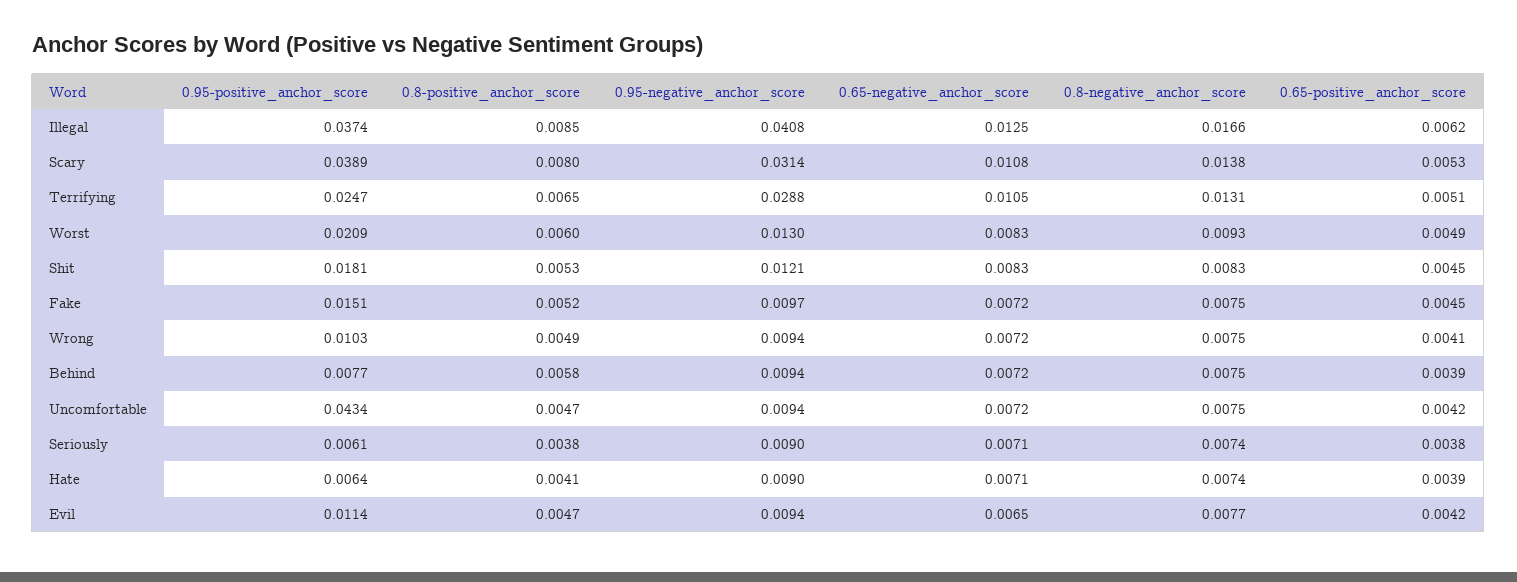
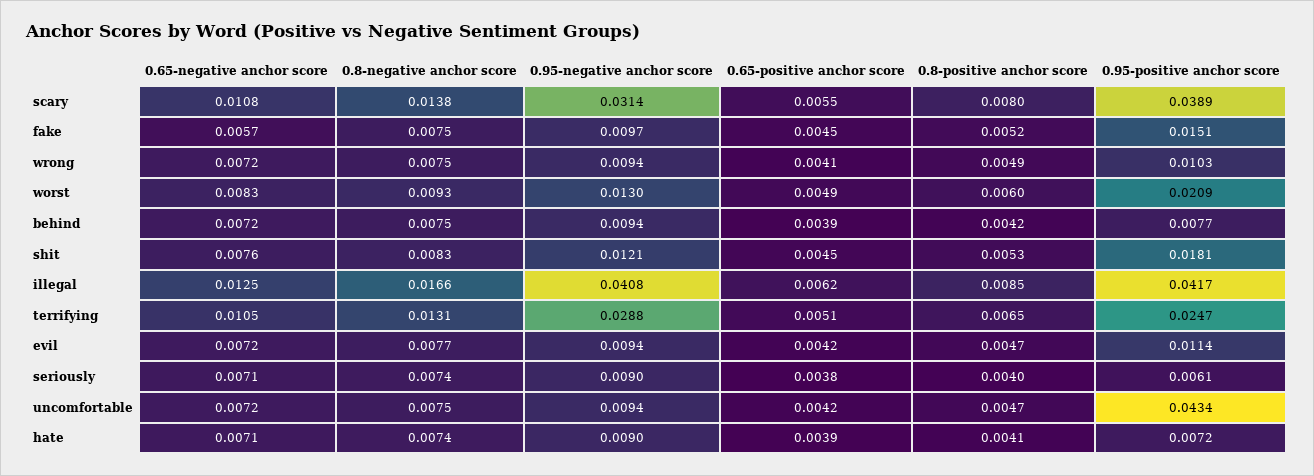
0.95-positive_anchor_score, Illegal: 0.0374 -> 0.0417
0.65-positive_anchor_score, Scary: 0.0053 -> 0.0055
0.65-negative_anchor_score, Shit: 0.0083 -> 0.0076
0.65-negative_anchor_score, Fake: 0.0072 -> 0.0057
0.8-positive_anchor_score, Behind: 0.0058 -> 0.0042
0.8-positive_anchor_score, Seriously: 0.0038 -> 0.004
0.95-positive_anchor_score, Hate: 0.0064 -> 0.0072
0.65-negative_anchor_score, Evil: 0.0065 -> 0.0072

